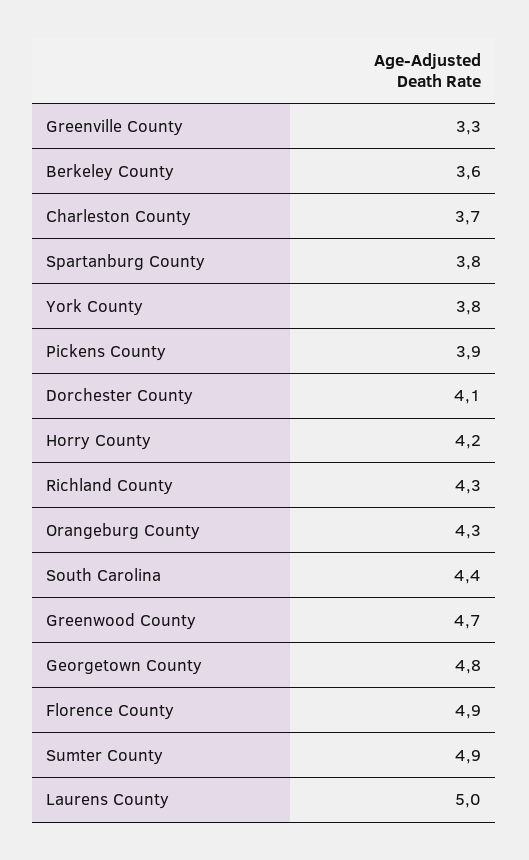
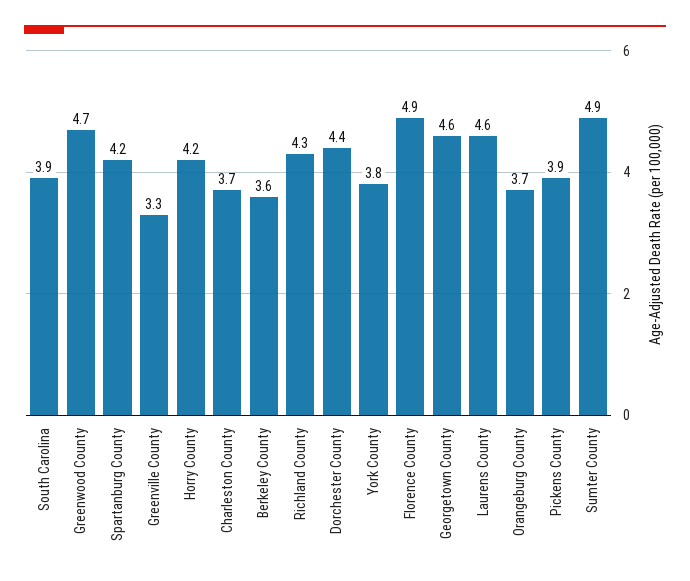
Spartanburg County: 3.8 -> 4.2
Dorchester County: 4.1 -> 4.4
Orangeburg County: 4.3 -> 3.7
South Carolina: 4.4 -> 3.9
Georgetown County: 4.8 -> 4.6
Laurens County: 5 -> 4.6

